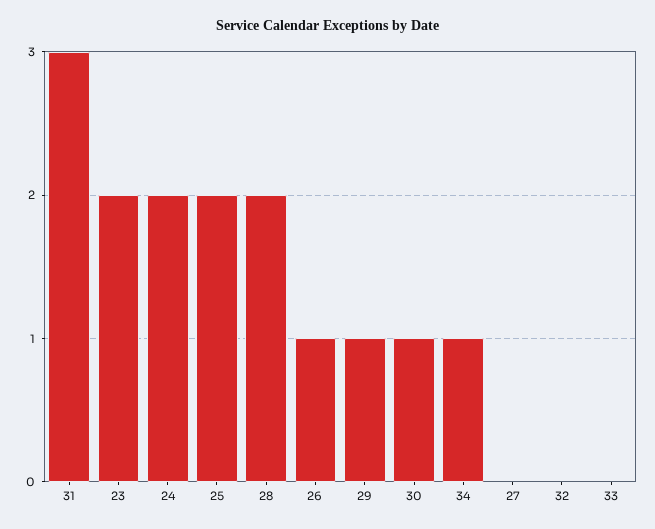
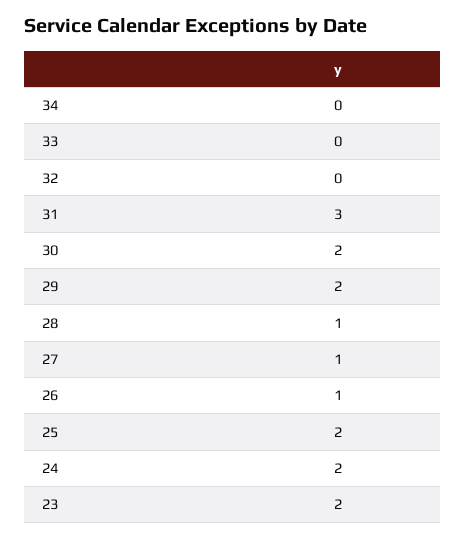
28: 2 -> 1
29: 1 -> 2
30: 1 -> 2
34: 1 -> 0
27: 0 -> 1

